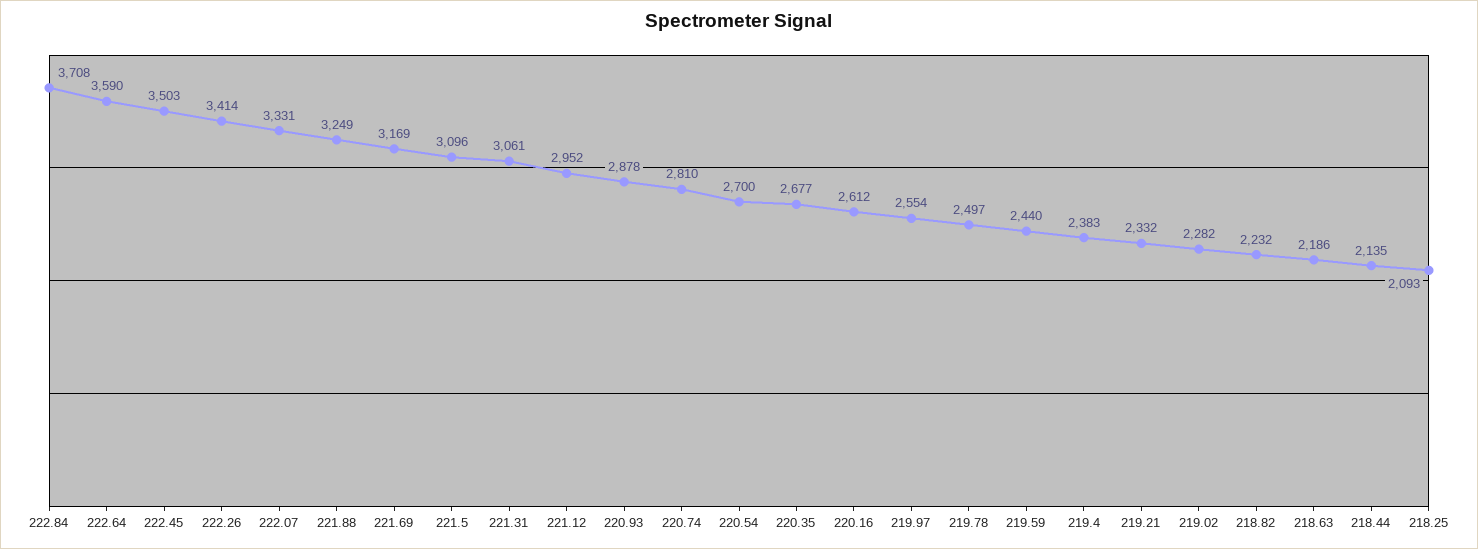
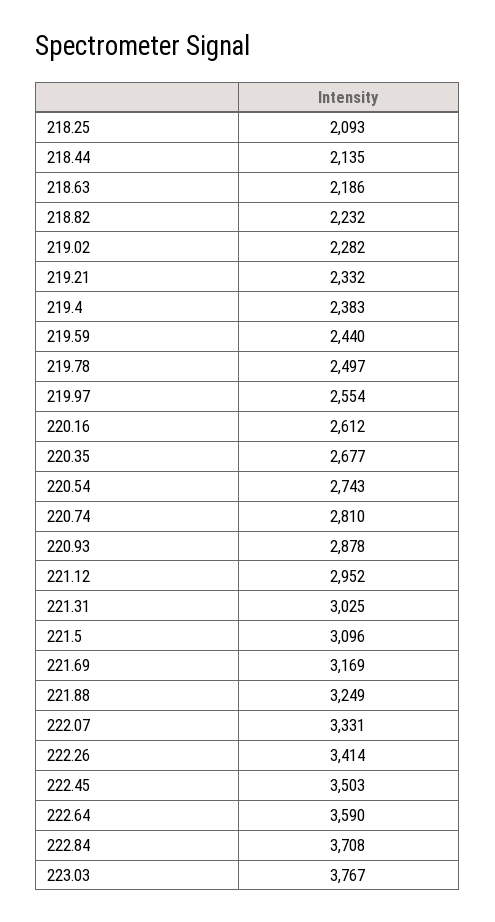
221.31: 3061 -> 3025
220.54: 2700 -> 2743
223.03: none -> 3767

